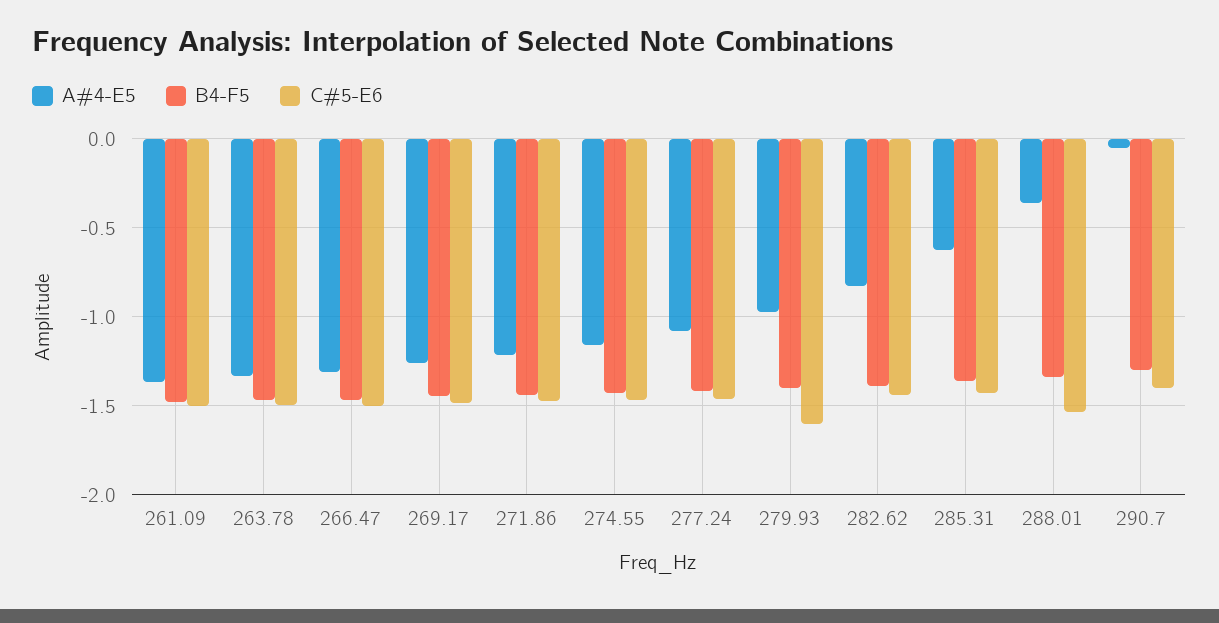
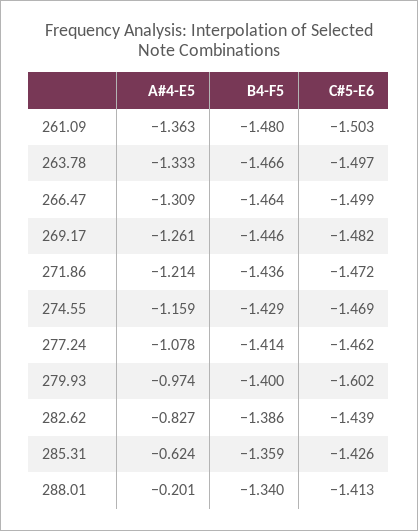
A#4-E5, 288.01: -0.35 -> -0.201
C#5-E6, 288.01: -1.55 -> -1.413
A#4-E5, 290.7: -0.05 -> none
B4-F5, 290.7: -1.3 -> none
C#5-E6, 290.7: -1.4 -> none

